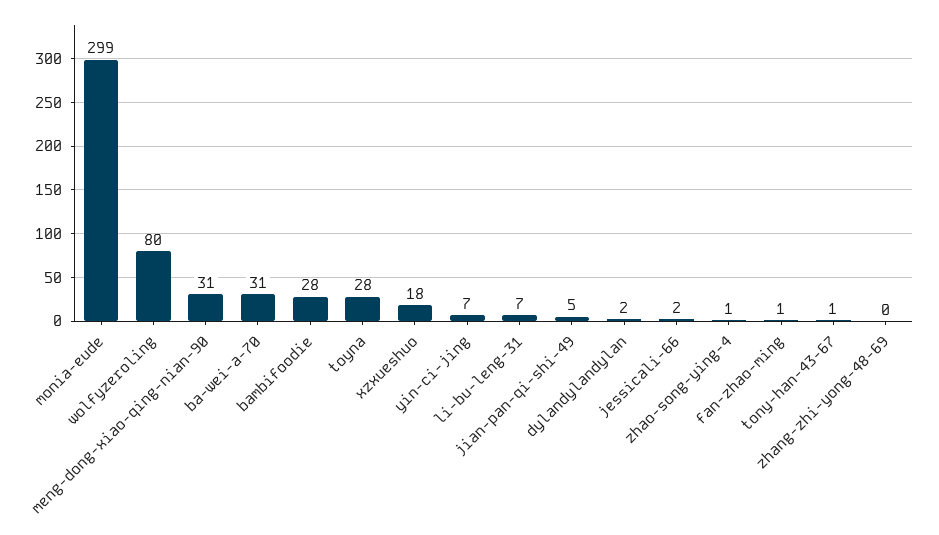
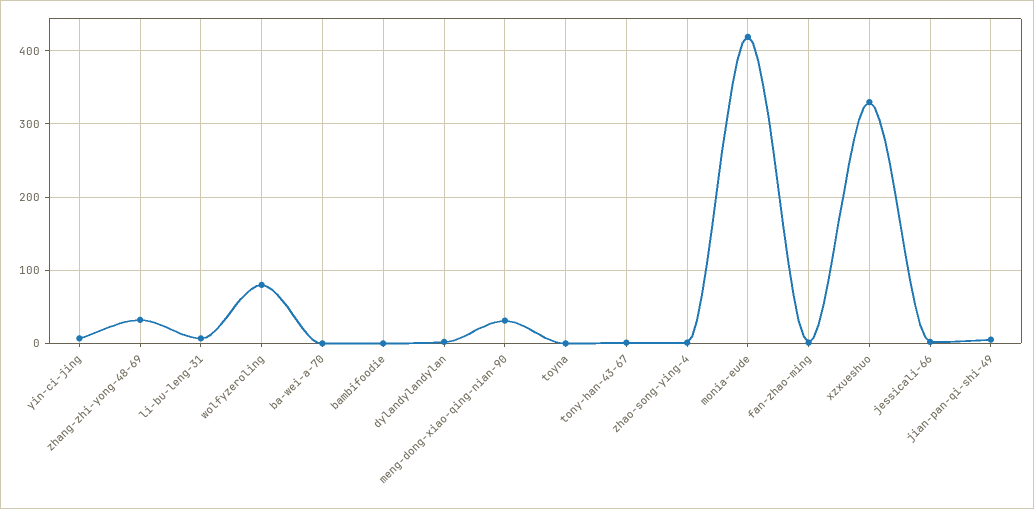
monia-eude: 299 -> 420
ba-wei-a-70: 31 -> 0
bambifoodie: 28 -> 0
toyna: 28 -> 0
xzxueshuo: 18 -> 330
zhang-zhi-yong-48-69: 0 -> 30

